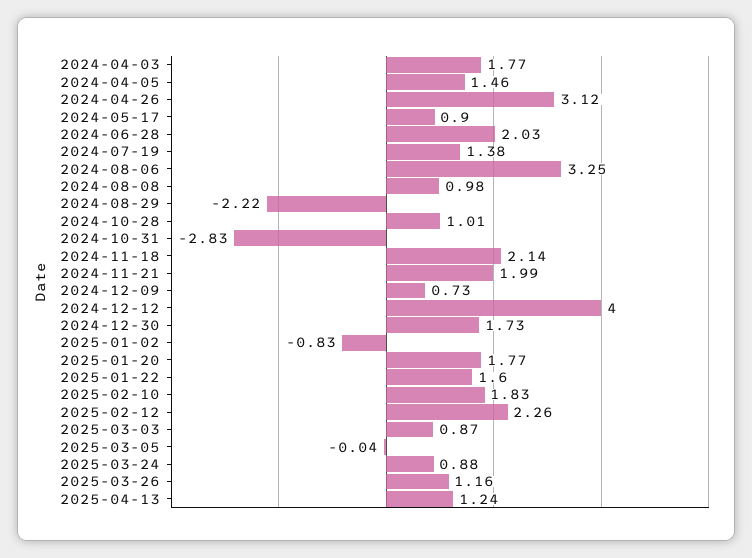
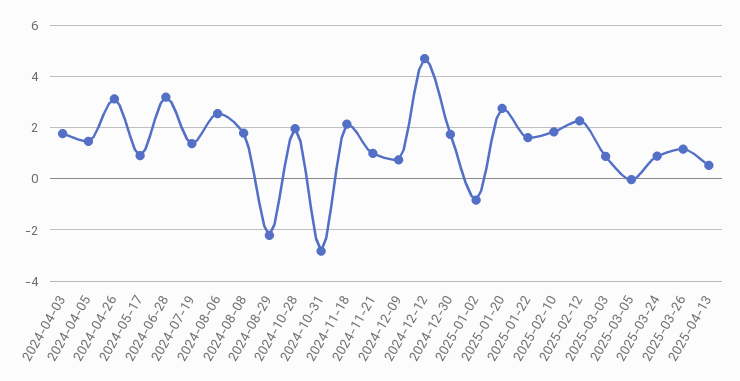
2024-06-28: 2.03 -> 3.25
2024-08-06: 3.25 -> 2.5
2024-08-08: 0.98 -> 1.75
2024-10-28: 1.01 -> 2
2024-11-21: 1.99 -> 1
2024-12-12: 4 -> 4.75
2025-01-20: 1.77 -> 2.75
2025-04-13: 1.24 -> 0.5

